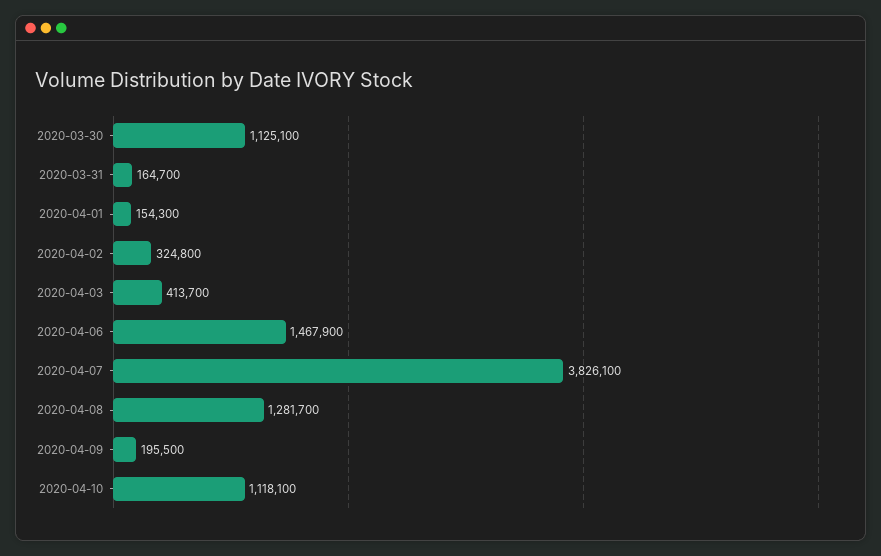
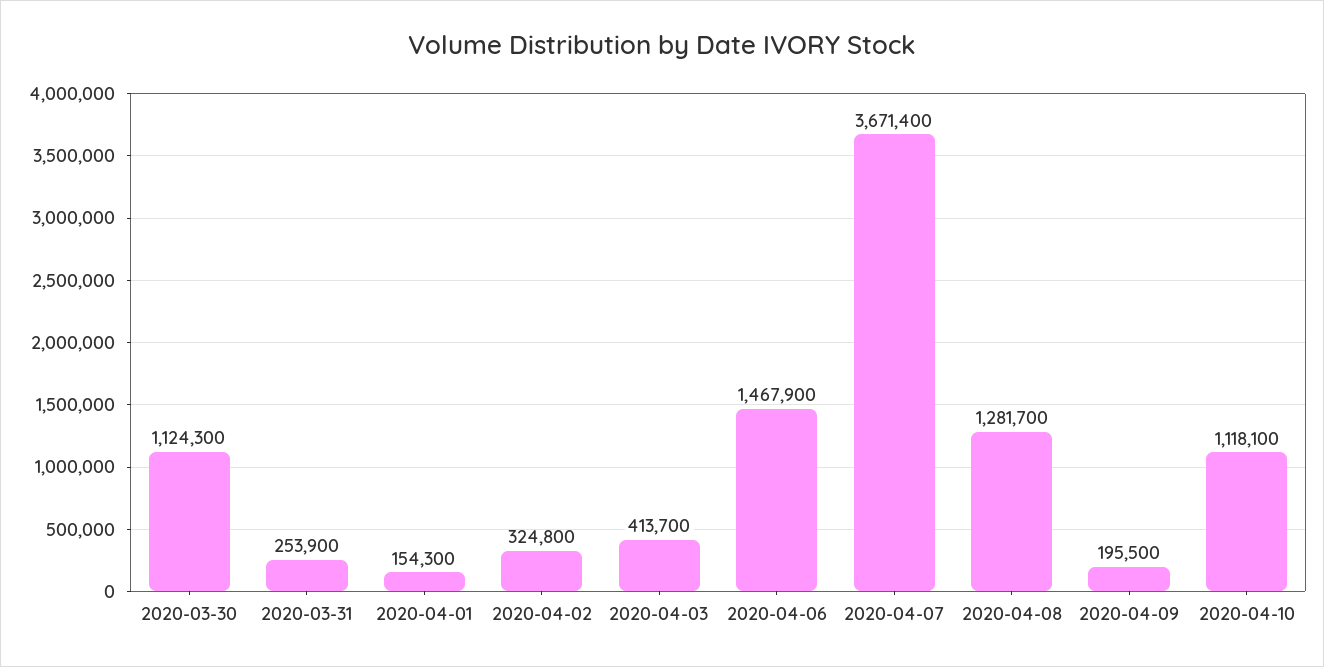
2020-03-30: 1125100 -> 1124300
2020-03-31: 164700 -> 253900
2020-04-07: 3826100 -> 3671400

